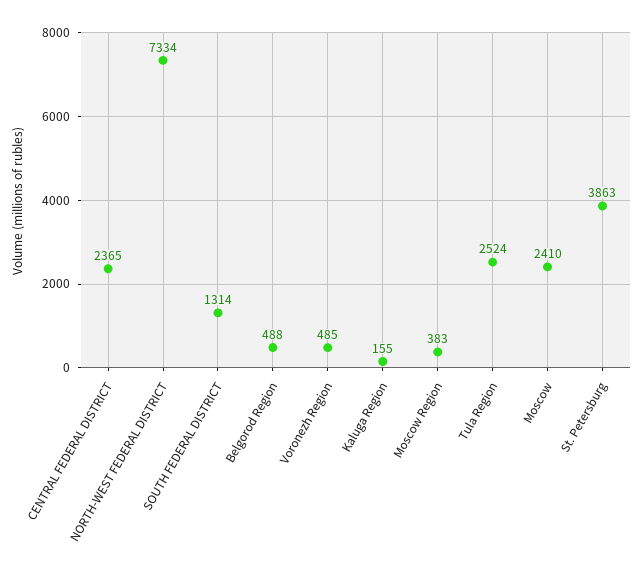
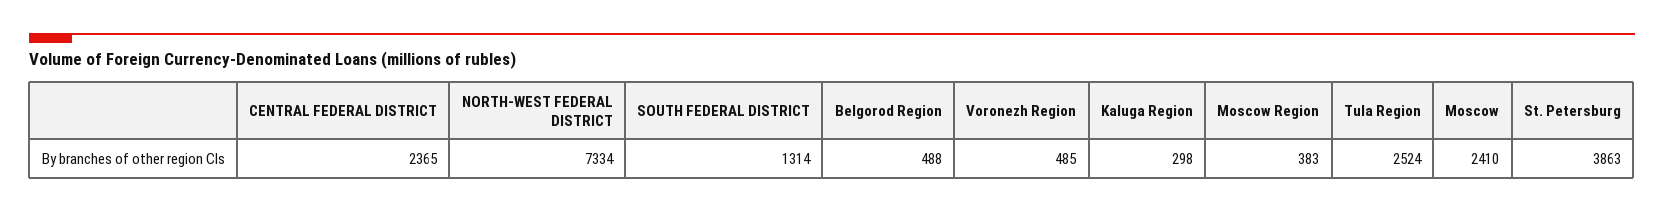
Kaluga Region: 155 -> 298

